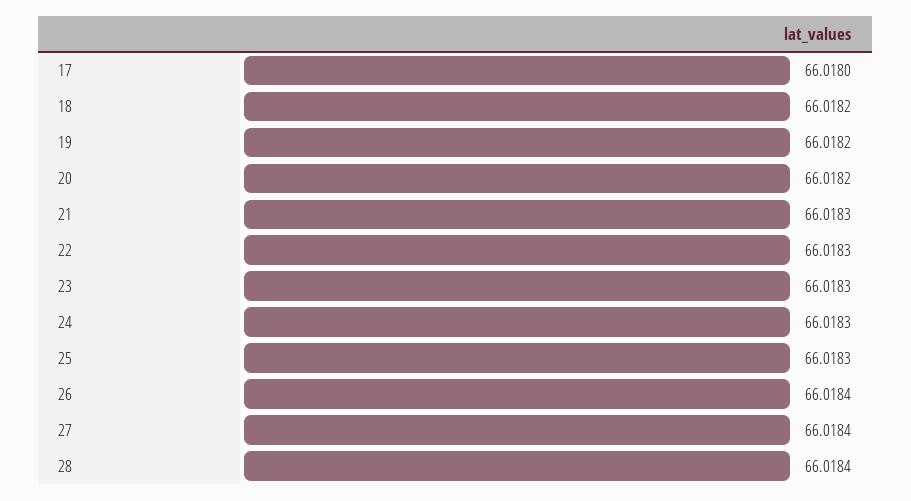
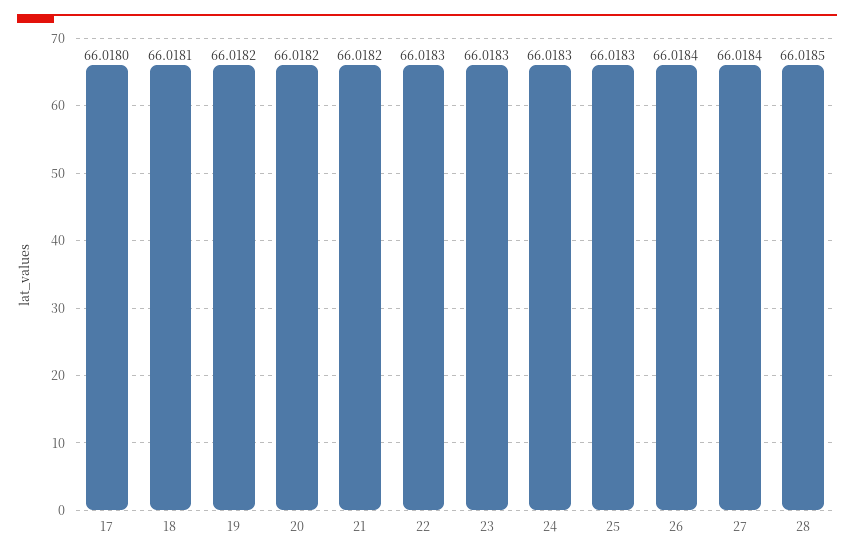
18: 66.0182 -> 66.0181
21: 66.0183 -> 66.0182
28: 66.0184 -> 66.0185

